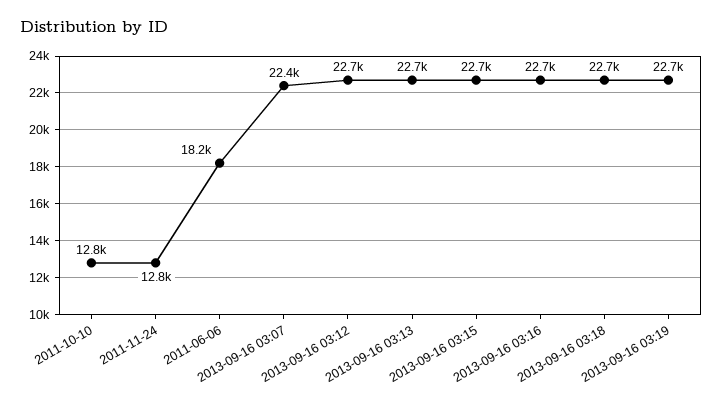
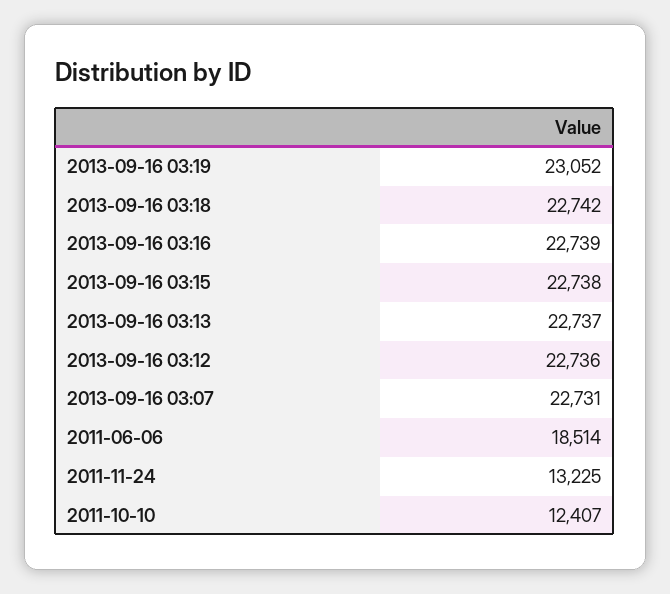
2011-10-10: 12800 -> 12407
2011-11-24: 12800 -> 13225
2011-06-06: 18200 -> 18514
2013-09-16 03:07: 22400 -> 22731
2013-09-16 03:19: 22700 -> 23052

